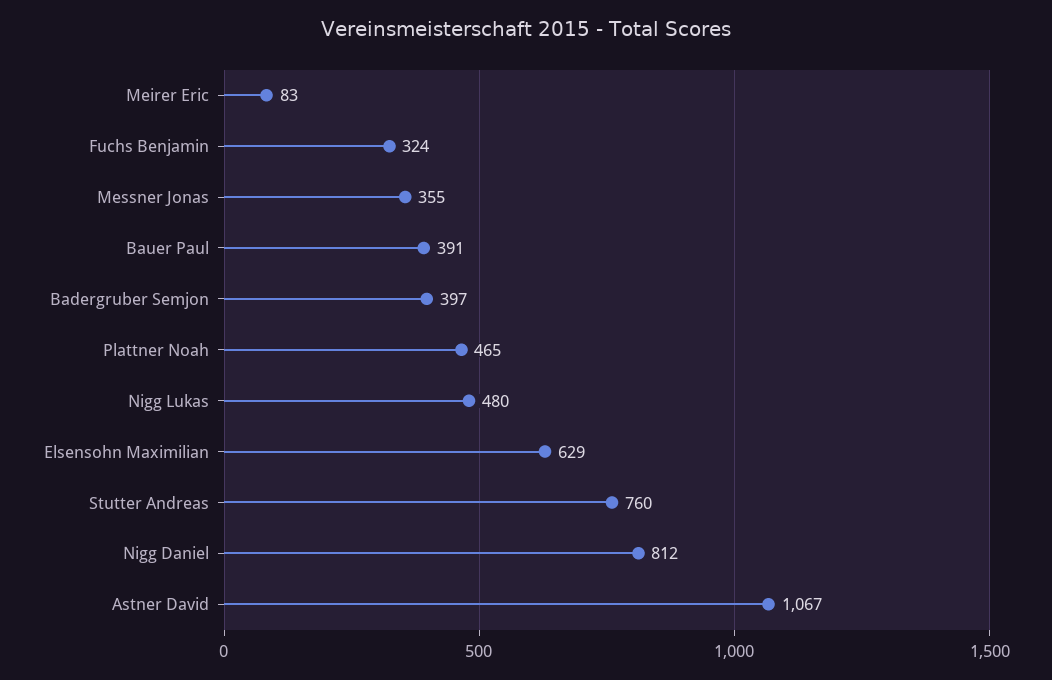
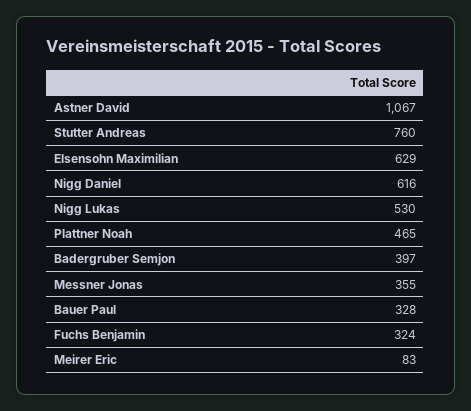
Bauer Paul: 391 -> 328
Nigg Lukas: 480 -> 530
Nigg Daniel: 812 -> 616

